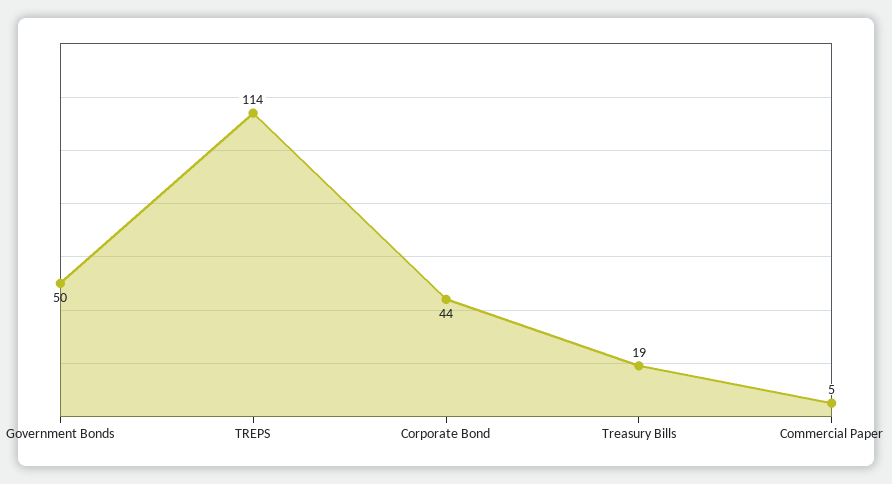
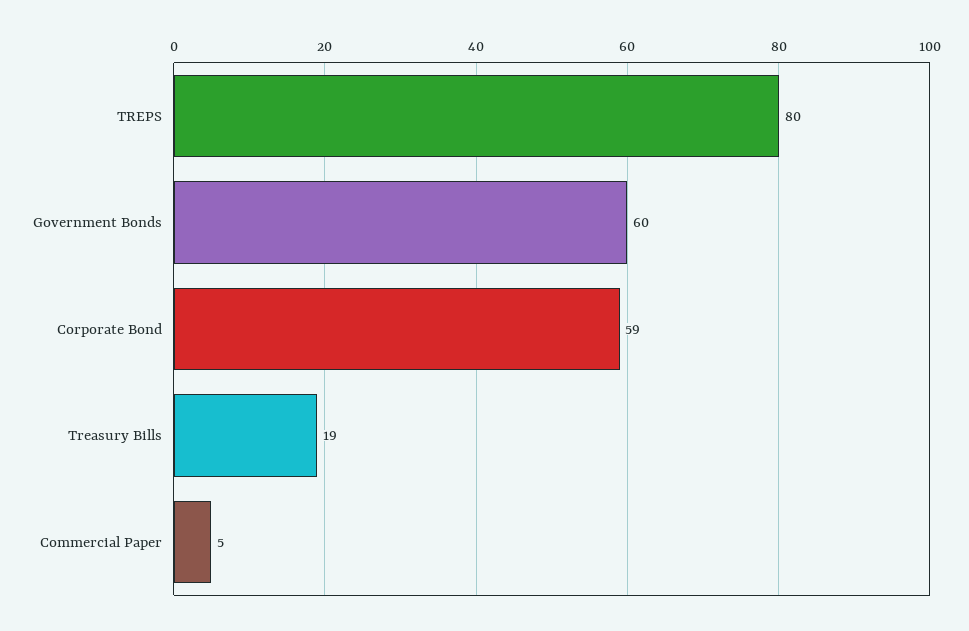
Government Bonds: 50 -> 60
TREPS: 114 -> 80
Corporate Bond: 44 -> 59

